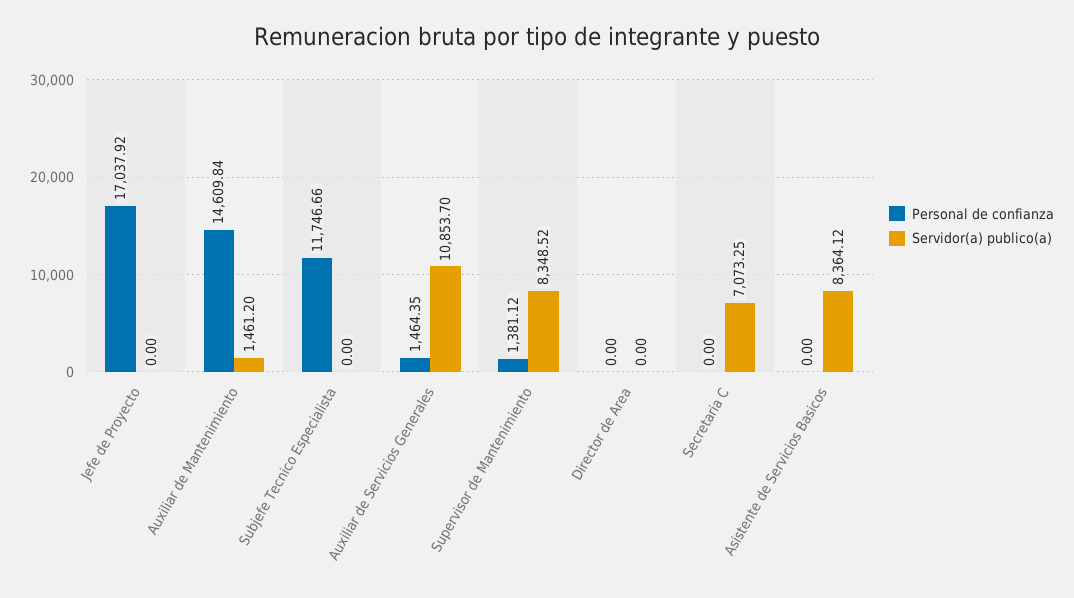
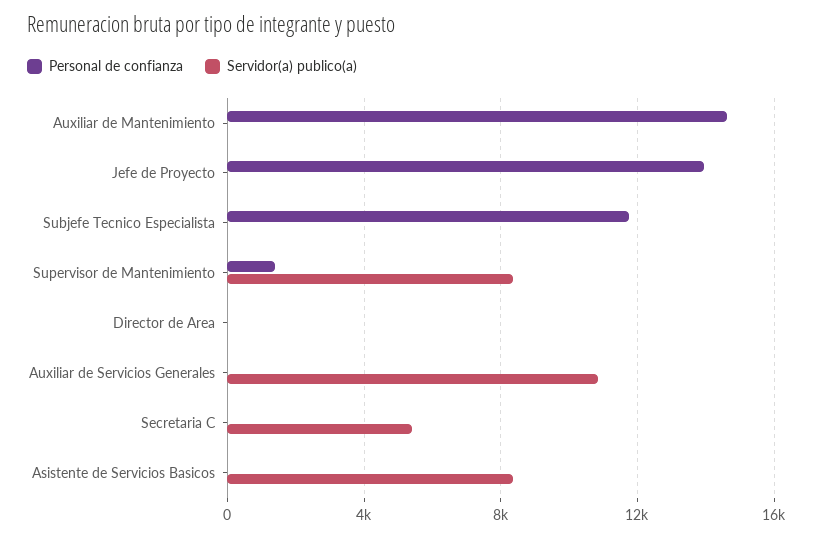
Personal de confianza, Jefe de Proyecto: 17037.92 -> 14000
Servidor(a) publico(a), Auxiliar de Mantenimiento: 1461.2 -> 0
Personal de confianza, Auxiliar de Servicios Generales: 1464.35 -> 0
Servidor(a) publico(a), Secretaria C: 7073.25 -> 5500

